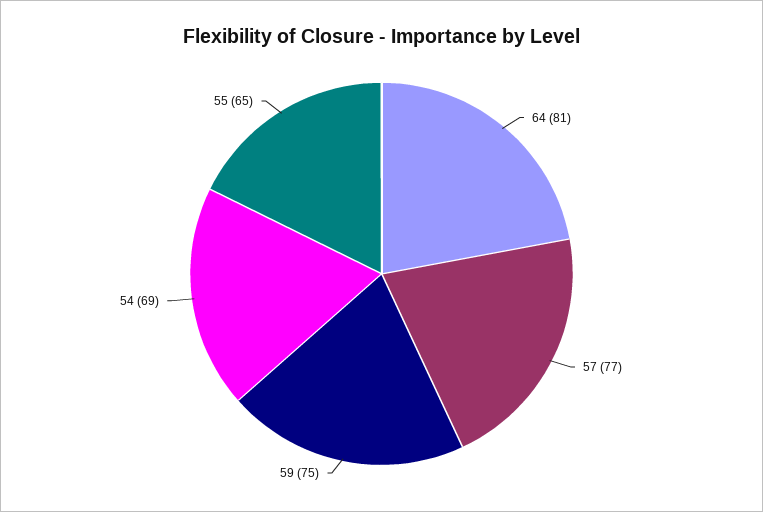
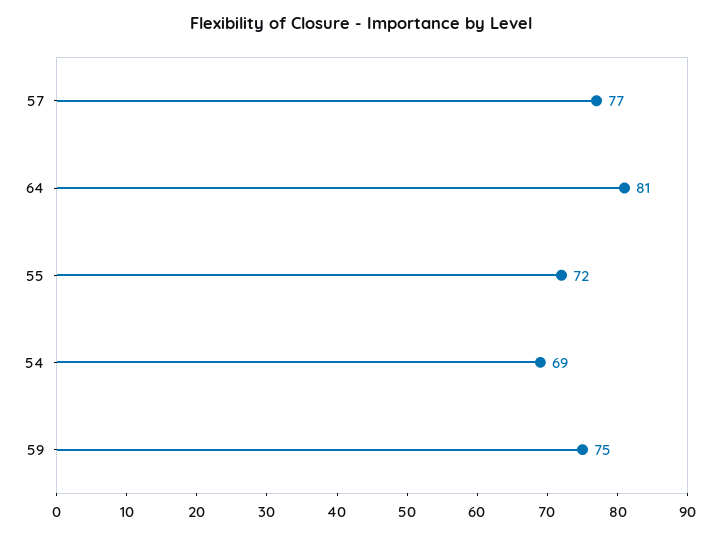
55: 65 -> 72

